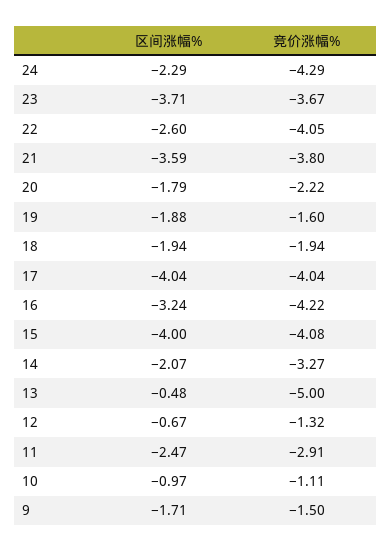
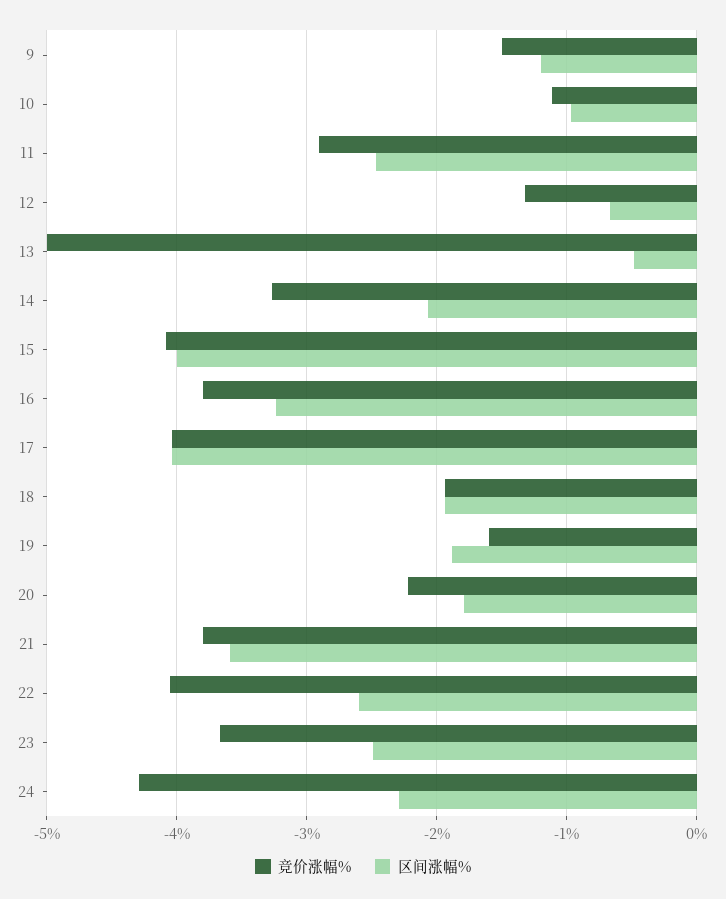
区间涨幅%, 23: -3.71 -> -2.5
竞价涨幅%, 16: -4.22 -> -3.8
区间涨幅%, 9: -1.71 -> -1.2

